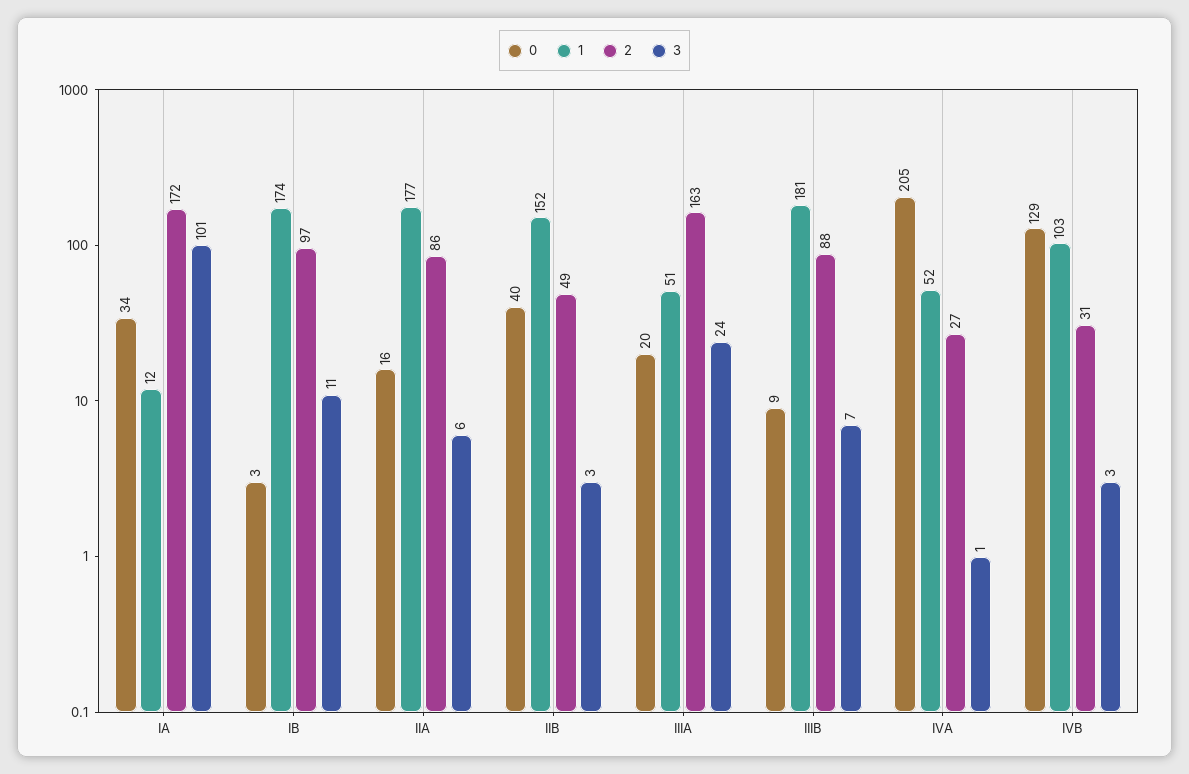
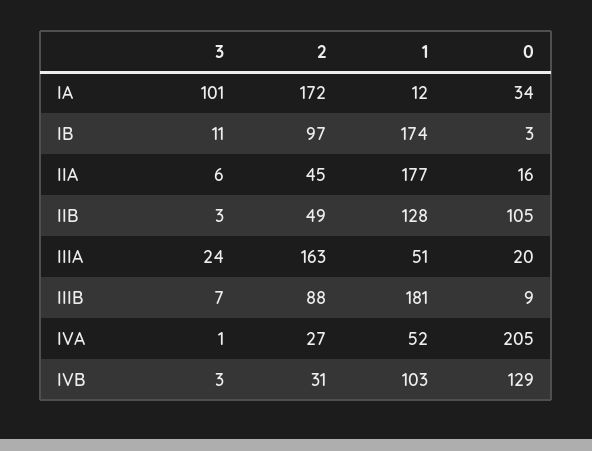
2, IIA: 86 -> 45
0, IIB: 40 -> 105
1, IIB: 152 -> 128

